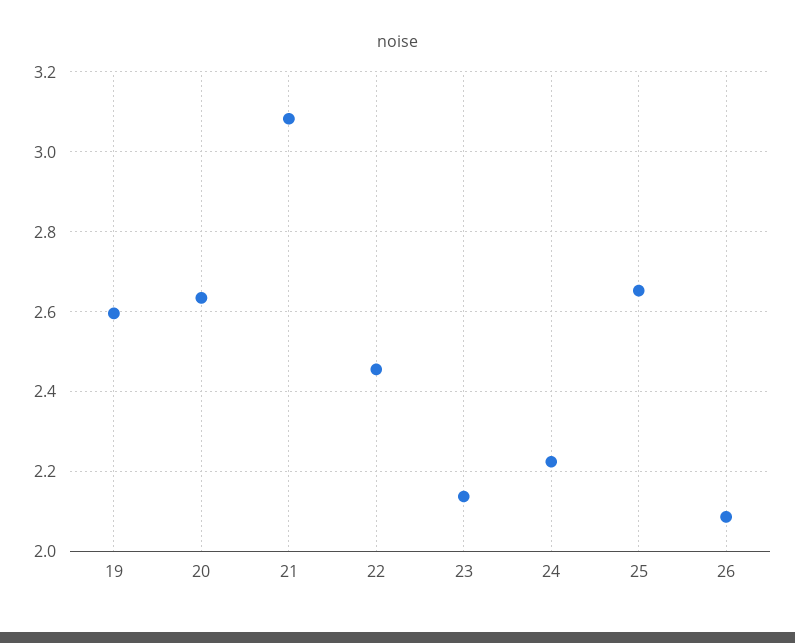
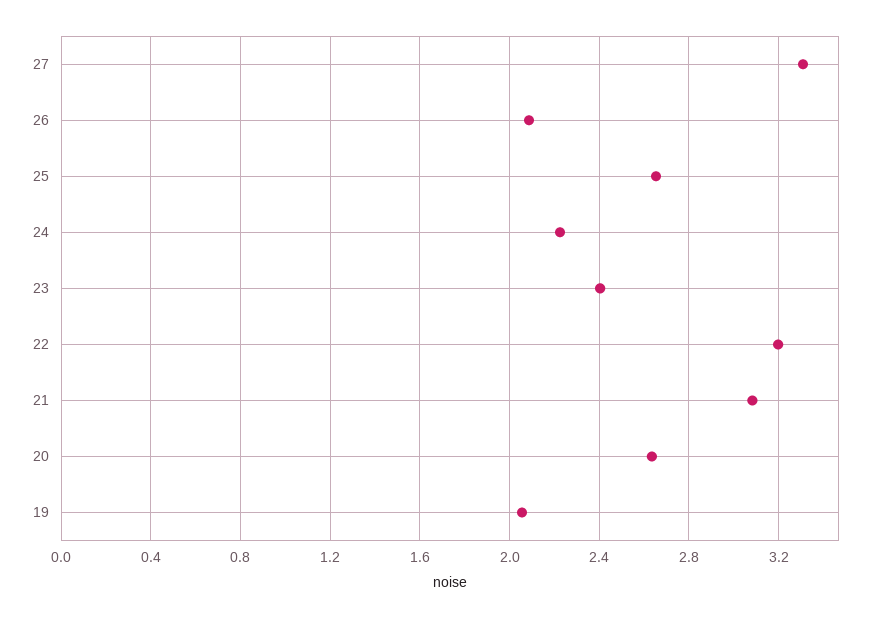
19: 2.6 -> 2.05
22: 2.46 -> 3.2
23: 2.14 -> 2.4
27: none -> 3.3

